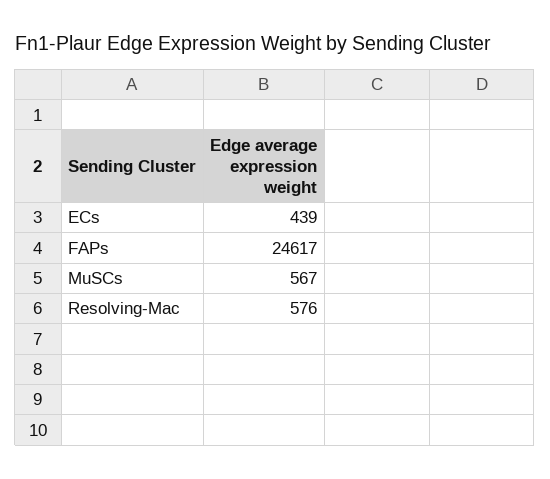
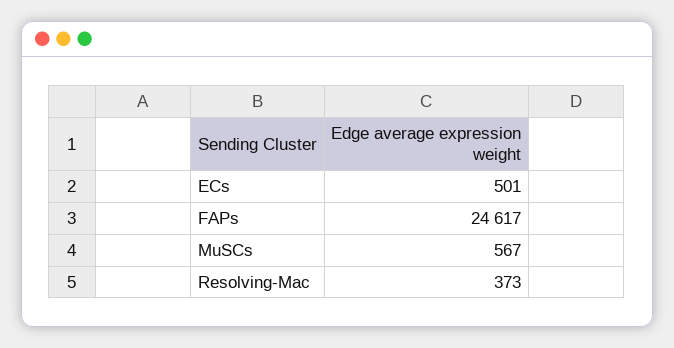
ECs: 439 -> 501
Resolving-Mac: 576 -> 373

